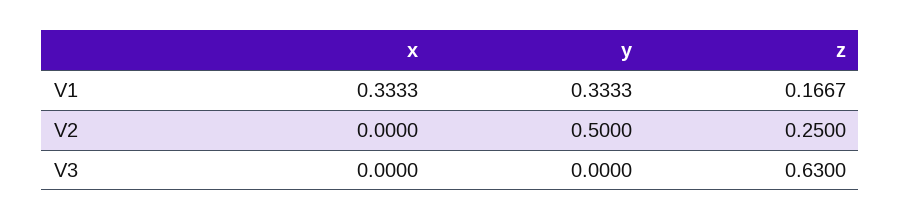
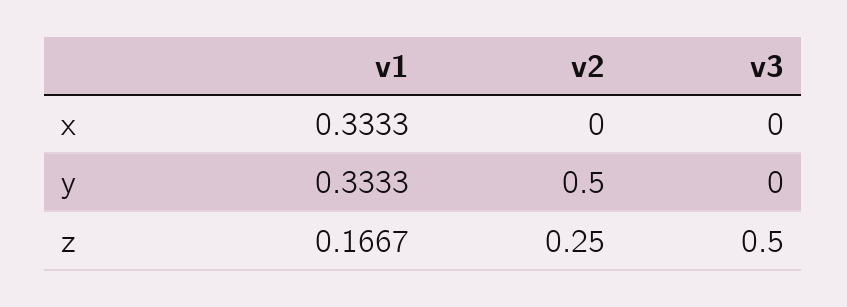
z, V3: 0.63 -> 0.5

